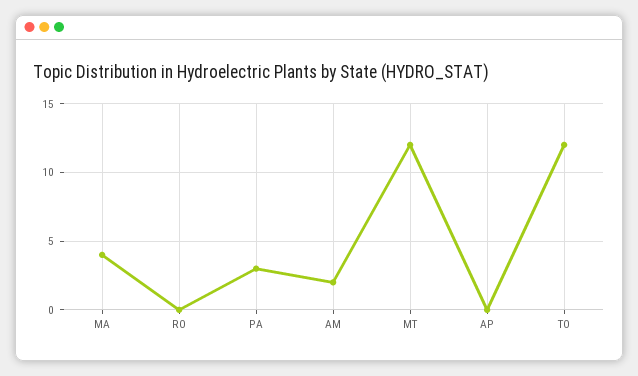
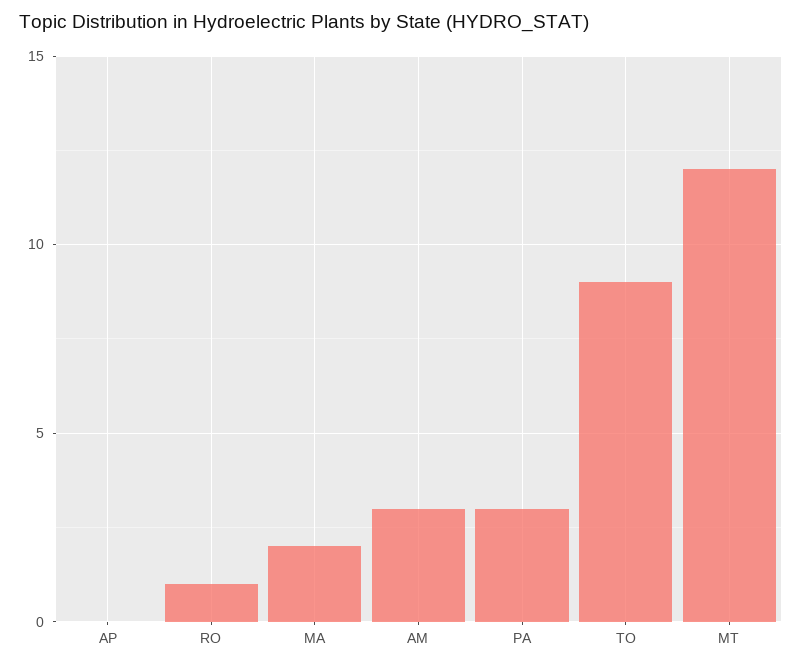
MA: 4 -> 2
RO: 0 -> 1
AM: 2 -> 3
TO: 12 -> 9

